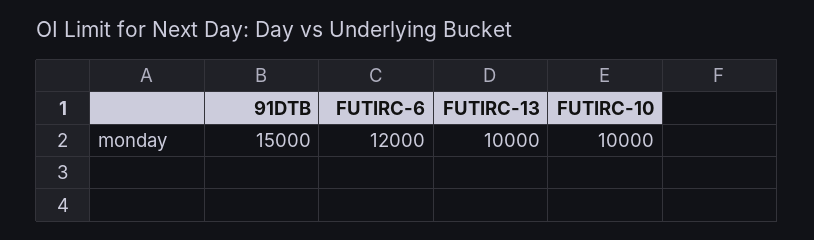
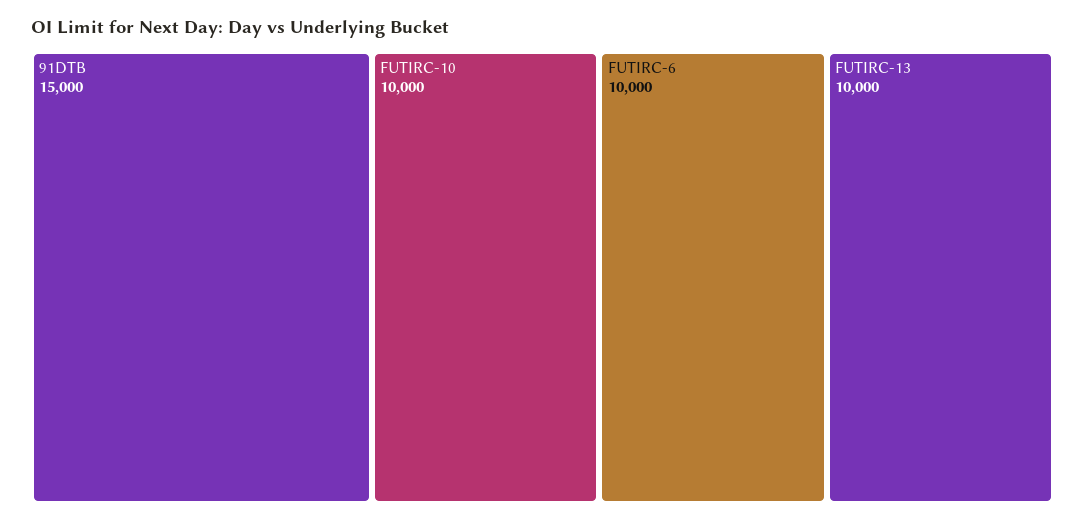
FUTIRC-6: 12000 -> 10000

